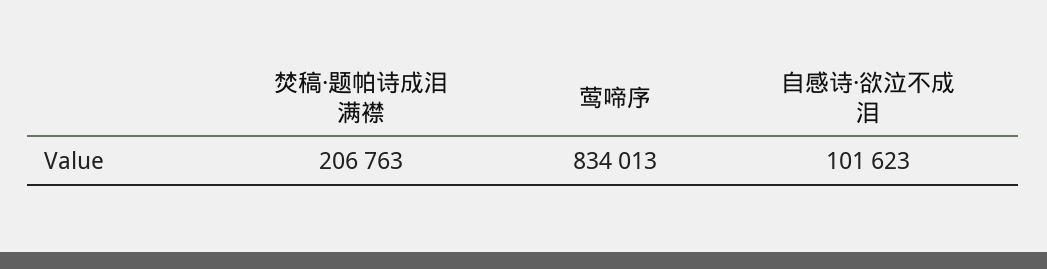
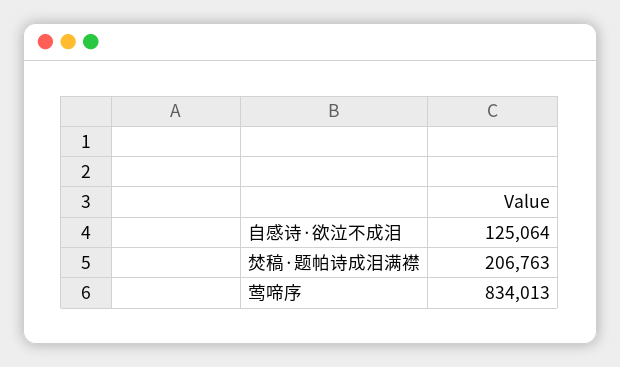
自感诗·欲泣不成泪: 101623 -> 125064

